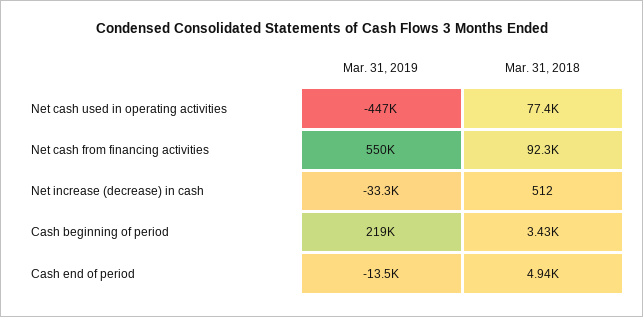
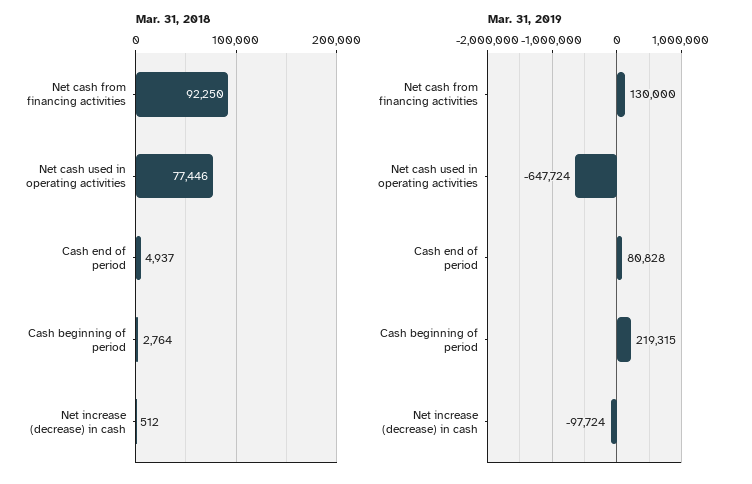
Mar. 31, 2019, Net cash used in operating activities: -447000 -> -647724
Mar. 31, 2019, Net cash from financing activities: 550000 -> 130000
Mar. 31, 2019, Net increase (decrease) in cash: -33300 -> -97724
Mar. 31, 2018, Cash beginning of period: 3430 -> 2764
Mar. 31, 2019, Cash end of period: -13500 -> 80828

